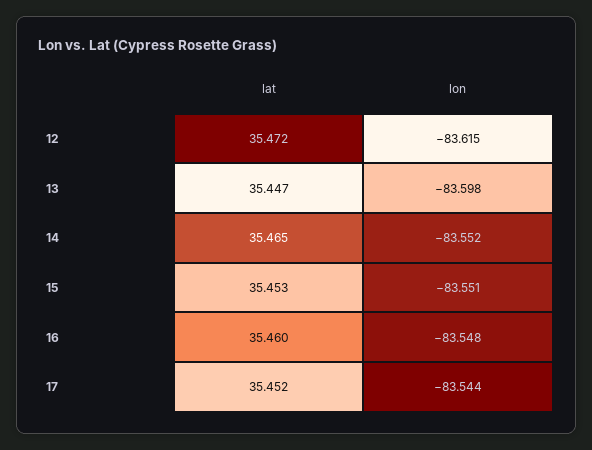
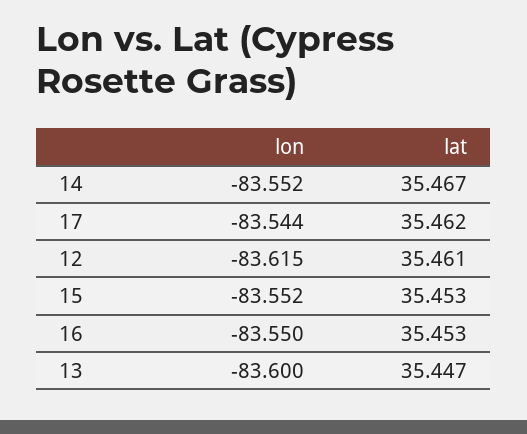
lat, 12: 35.472 -> 35.461
lon, 13: -83.598 -> -83.6
lat, 14: 35.465 -> 35.467
lon, 15: -83.551 -> -83.552
lat, 16: 35.46 -> 35.453
lon, 16: -83.548 -> -83.55
lat, 17: 35.452 -> 35.462

